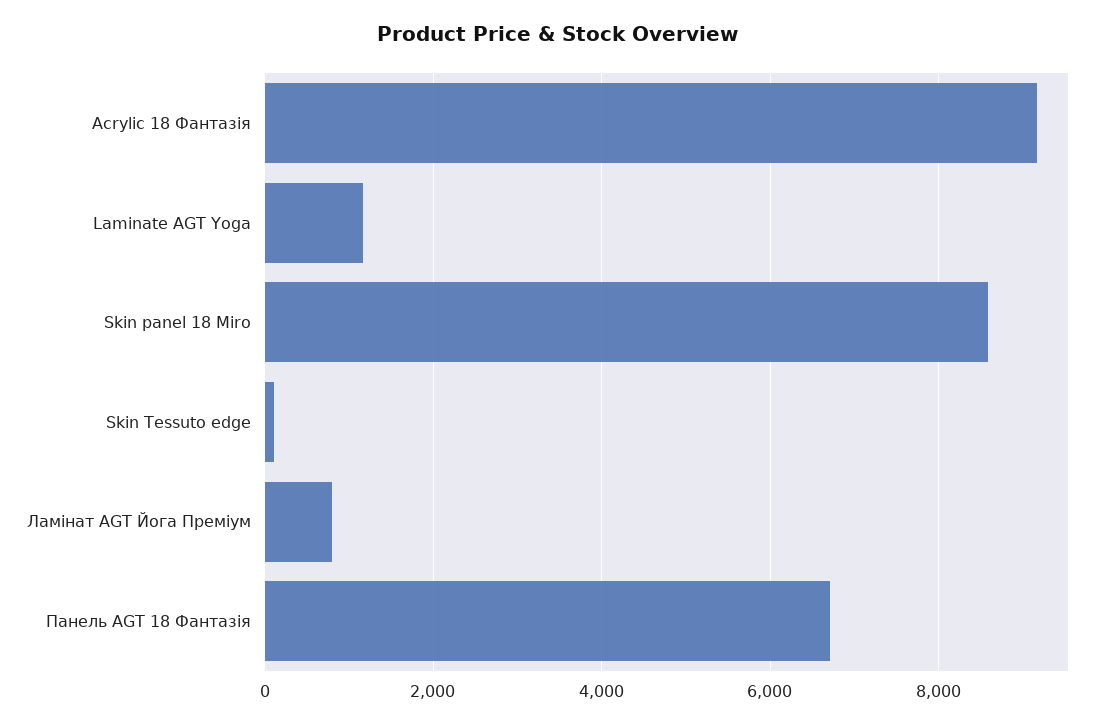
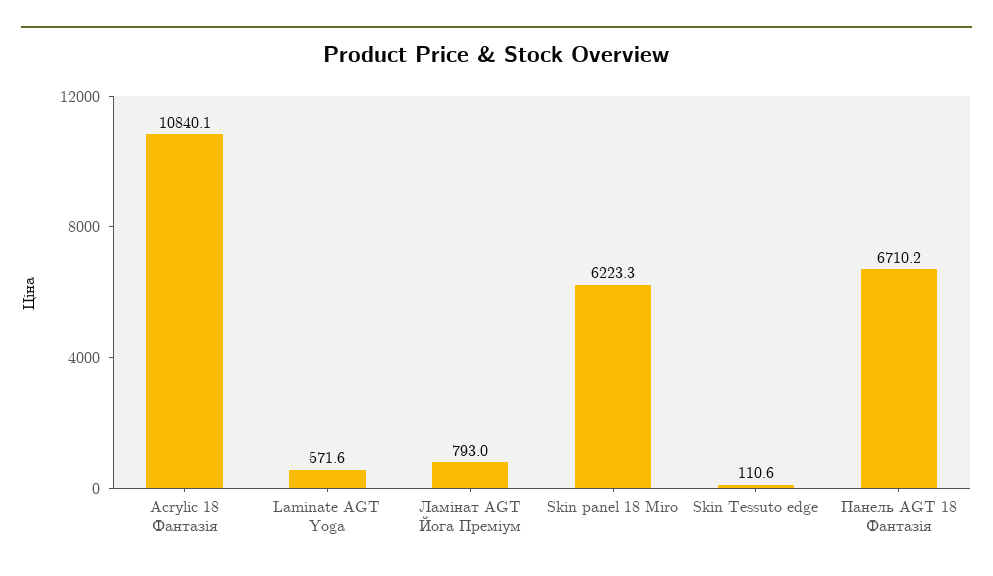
Acrylic 18 Фантазія: 9200 -> 10840.1
Laminate AGT Yoga: 1200 -> 571.6
Skin panel 18 Miro: 8600 -> 6223.3

